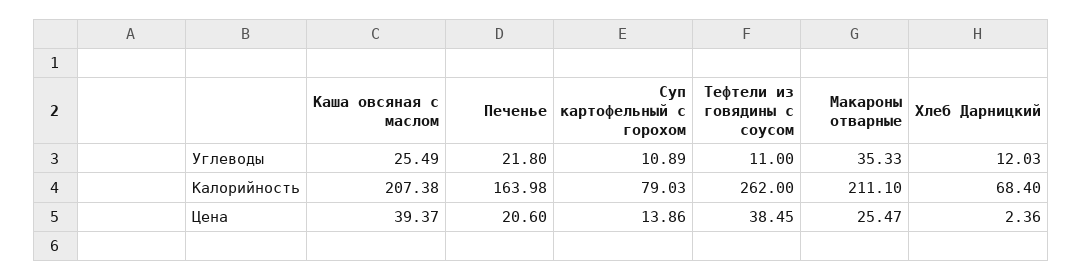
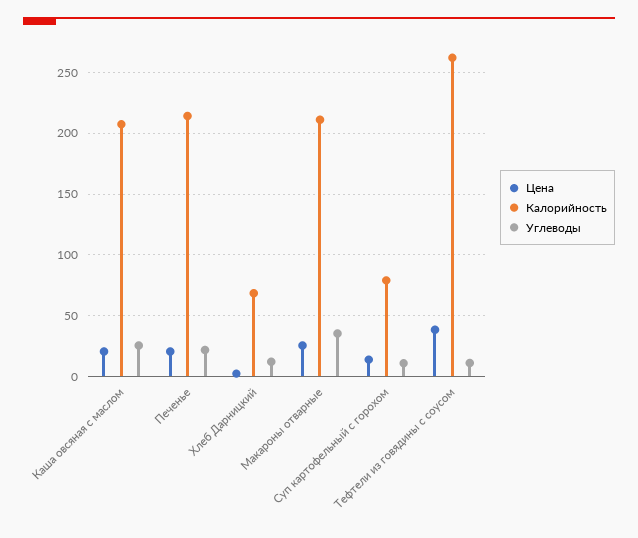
Калорийность, Печенье: 163.98 -> 215
Цена, Каша овсяная с маслом: 39.37 -> 20

